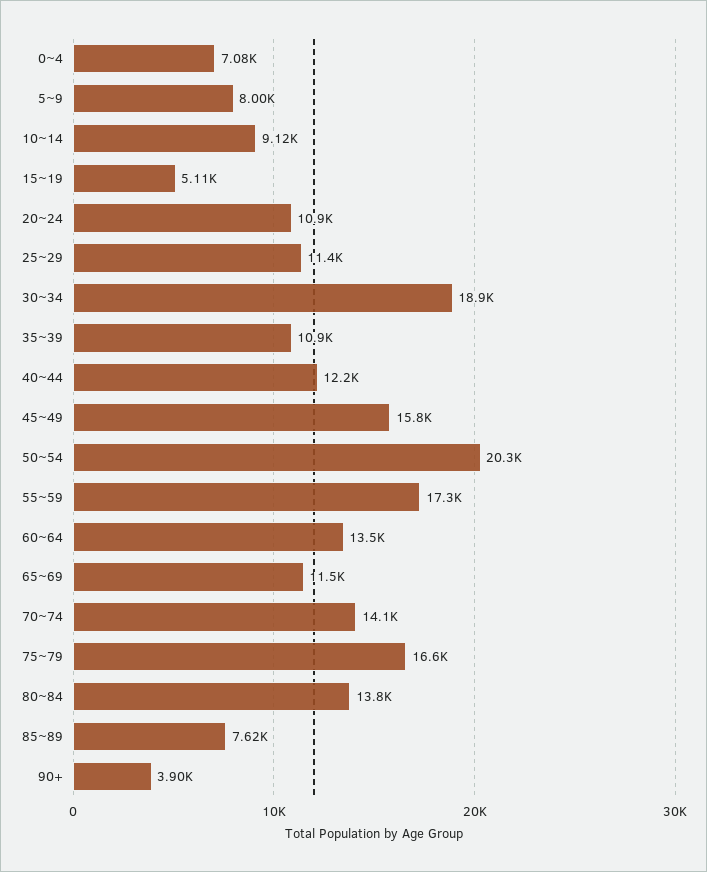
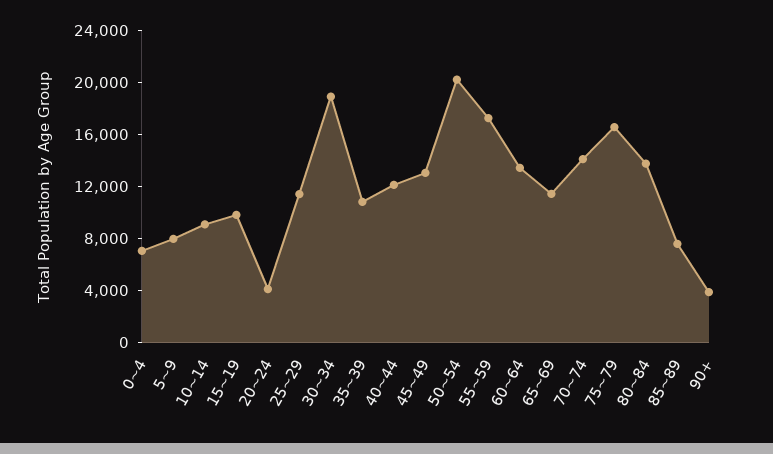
15~19: 5110 -> 10000
20~24: 10900 -> 4000
45~49: 15800 -> 13000

